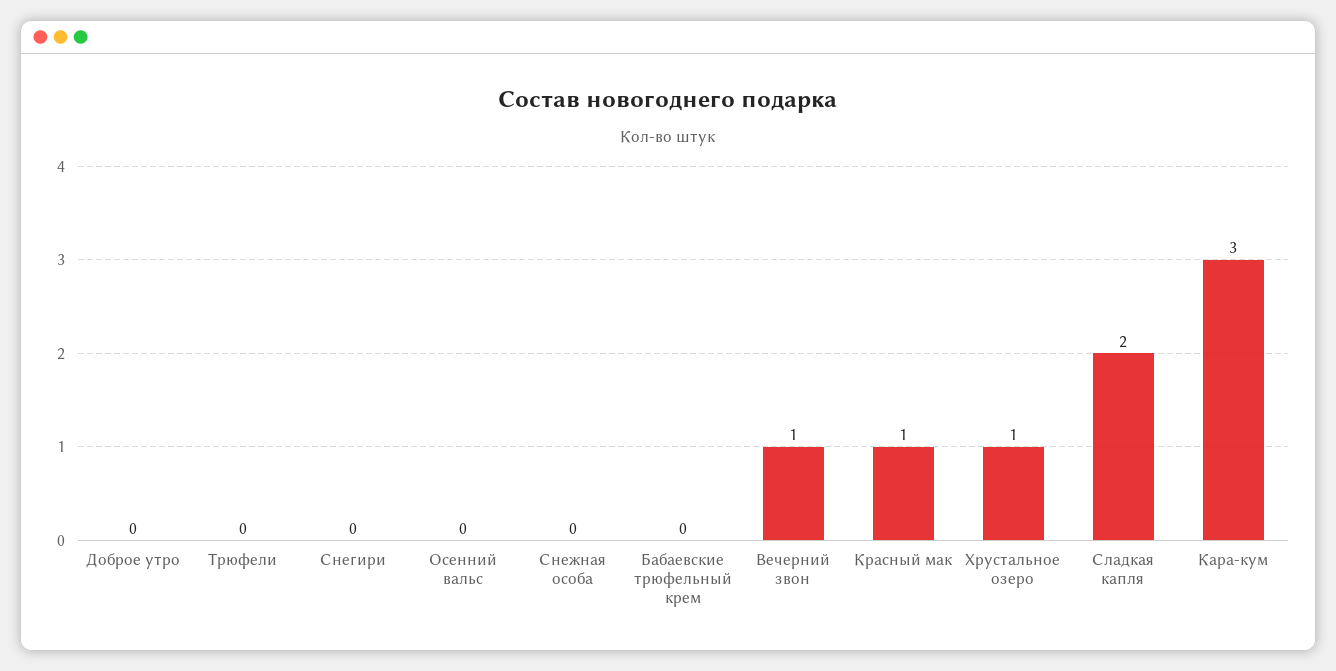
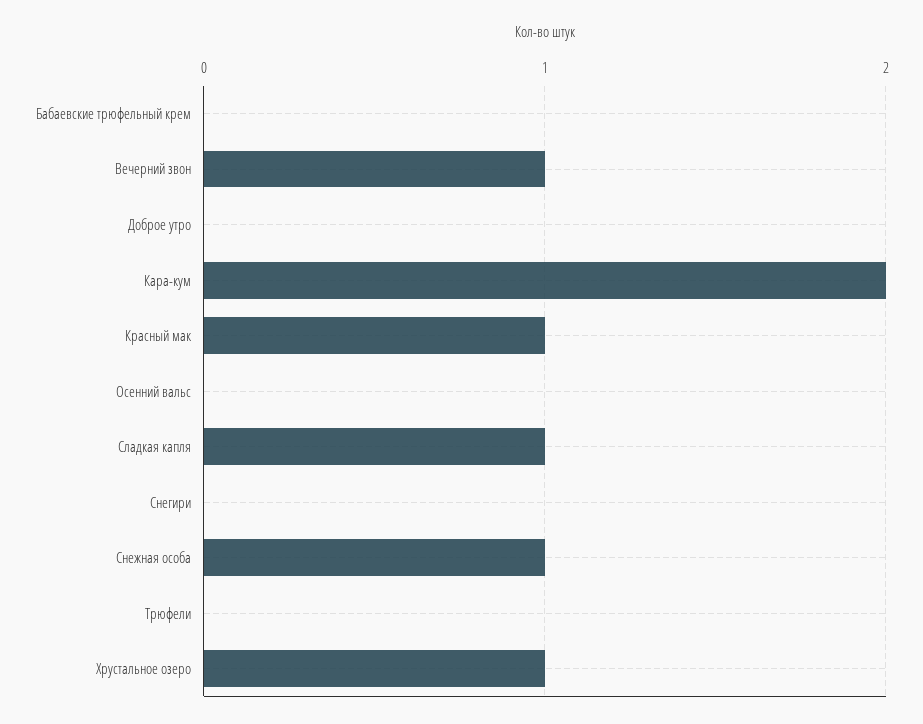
Снежная особа: 0 -> 1
Сладкая капля: 2 -> 1
Кара-кум: 3 -> 2

